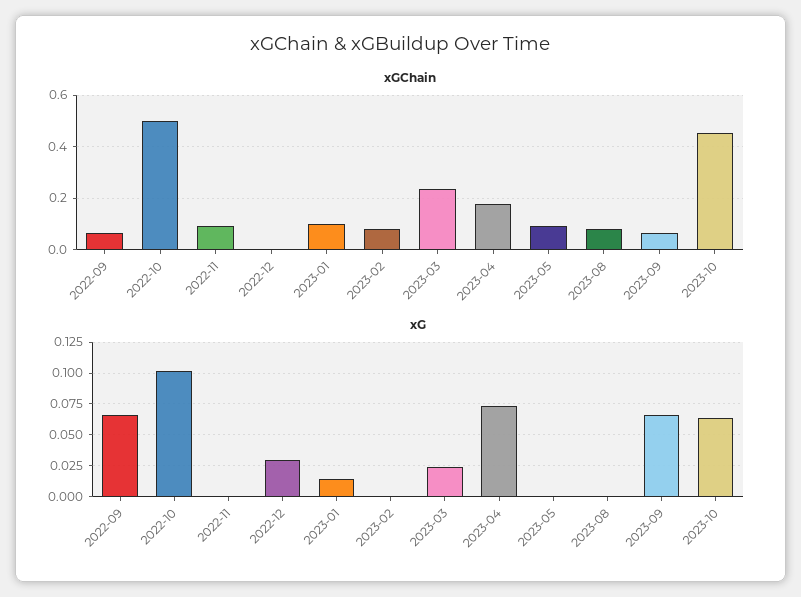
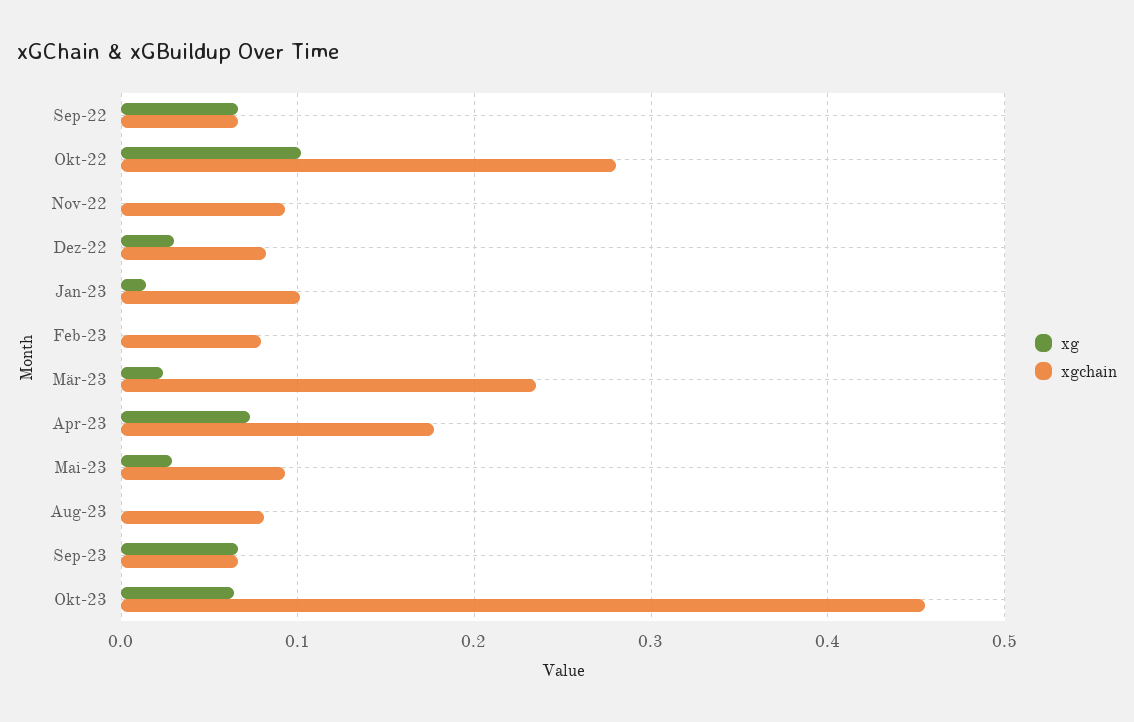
xGChain, 2022-10: 0.5 -> 0.28
xGChain, 2022-12: 0 -> 0.08
xG, 2023-05: 0 -> 0.03

